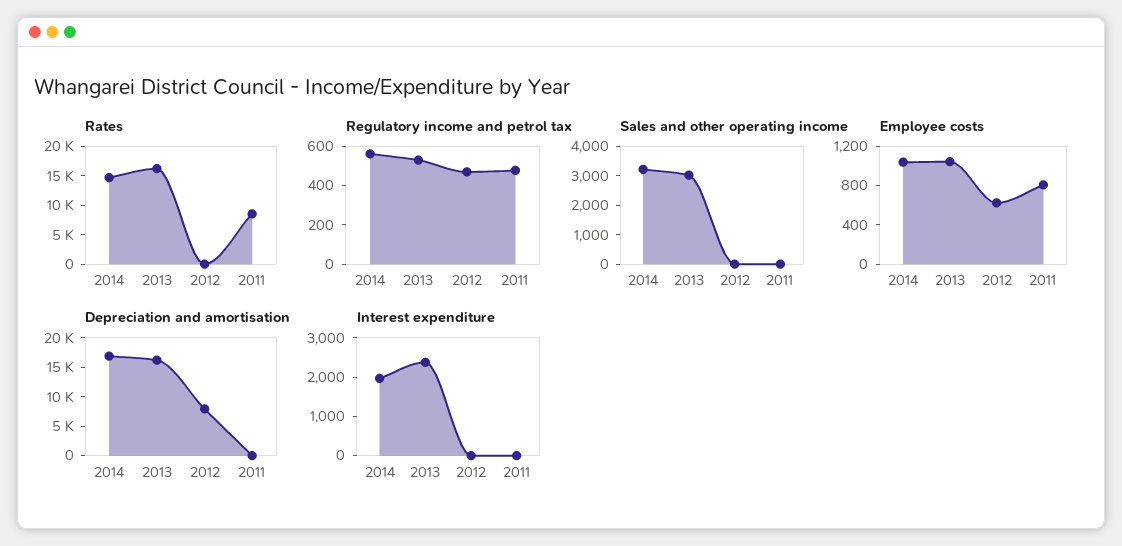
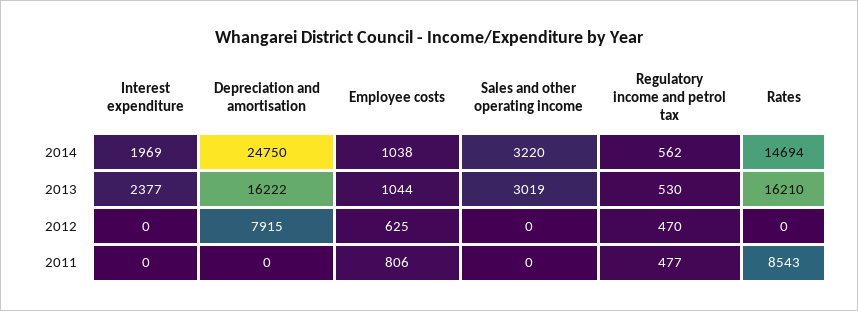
Depreciation and amortisation, 2014: 17500 -> 24750

